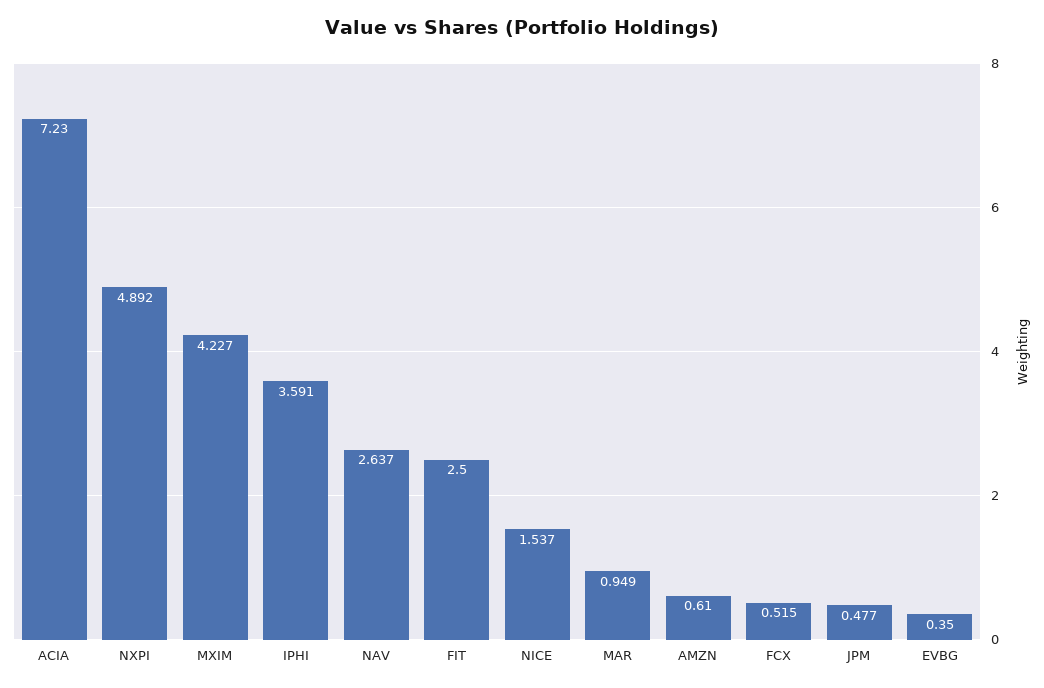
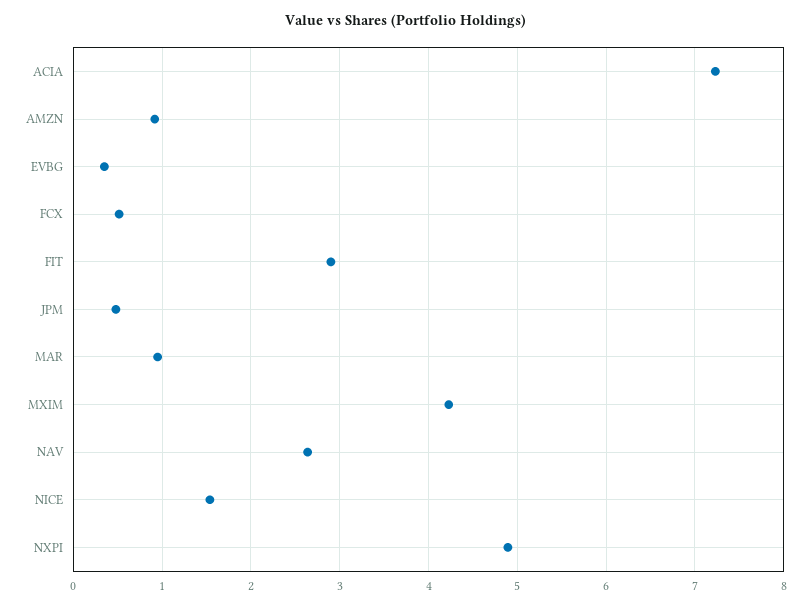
IPHI: 3.591 -> none
FIT: 2.5 -> 2.9
AMZN: 0.61 -> 0.9

